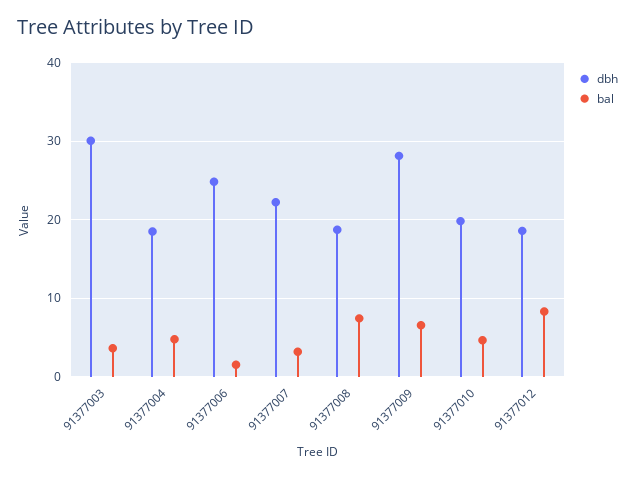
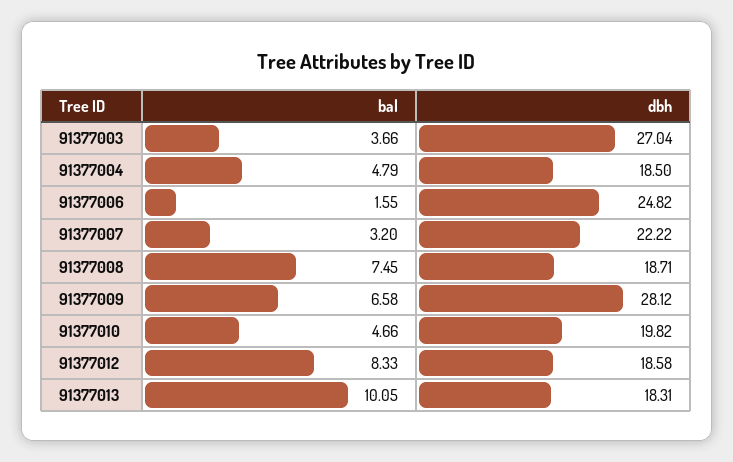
dbh, 91377003: 30 -> 27.04
bal, 91377013: none -> 10.05
dbh, 91377013: none -> 18.31

